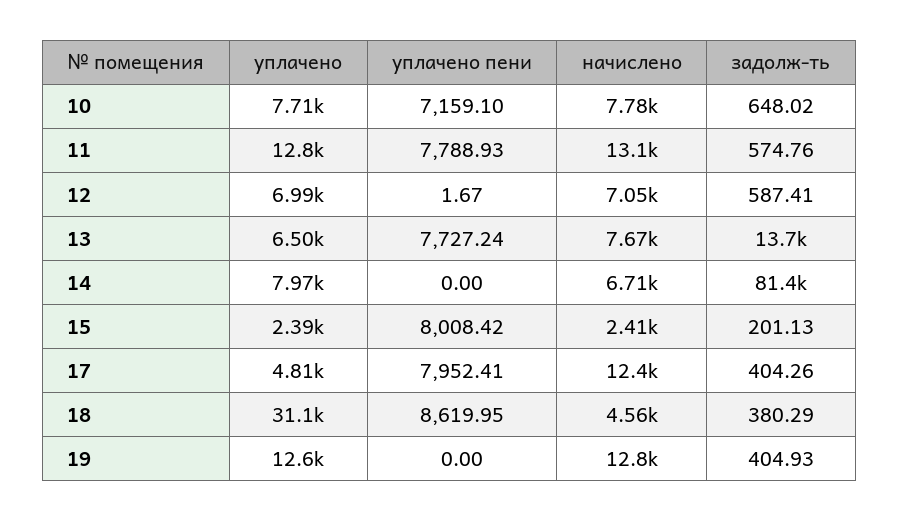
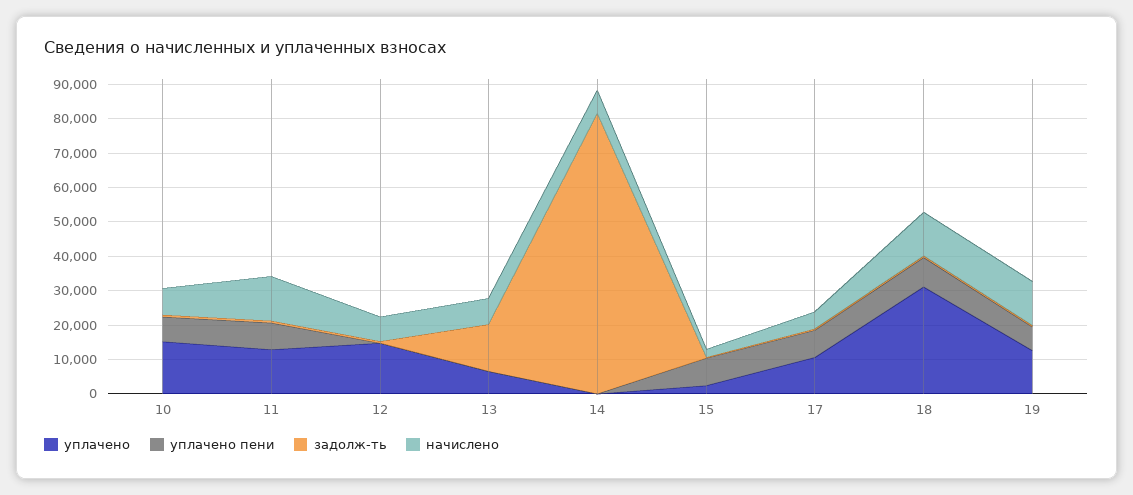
уплачено, 10: 7710 -> 15000
уплачено, 12: 6990 -> 15000
уплачено пени, 13: 7727.24 -> 0
уплачено, 14: 7970 -> 0
уплачено, 17: 4810 -> 10000
начислено, 17: 12400 -> 5000
начислено, 18: 4560 -> 12500
уплачено пени, 19: 0 -> 7500

